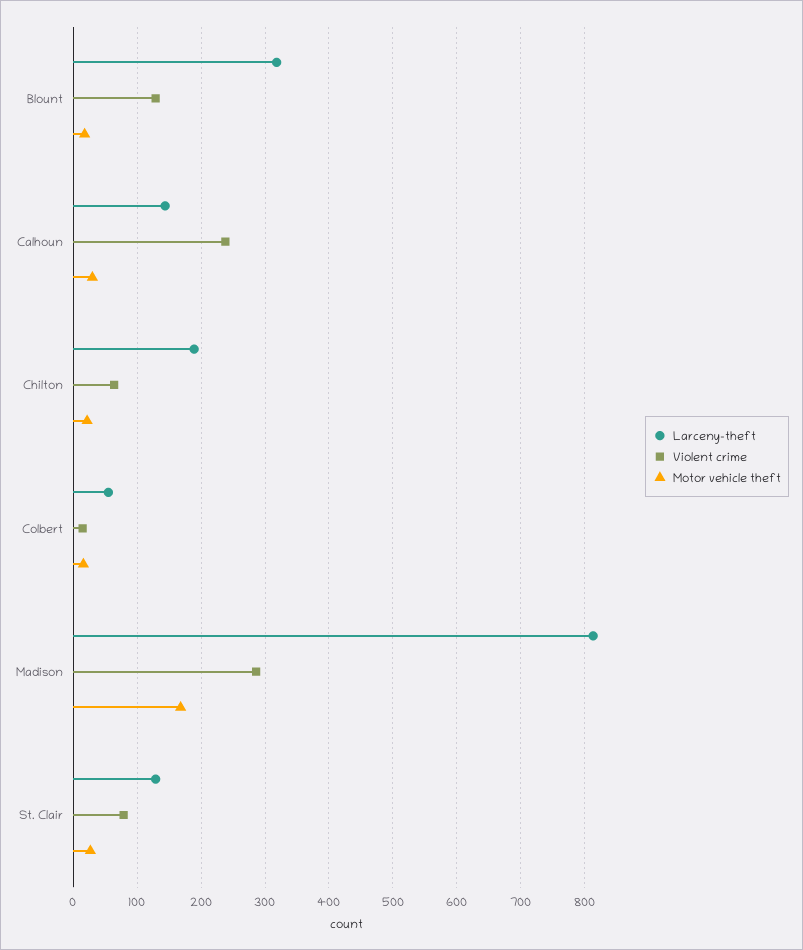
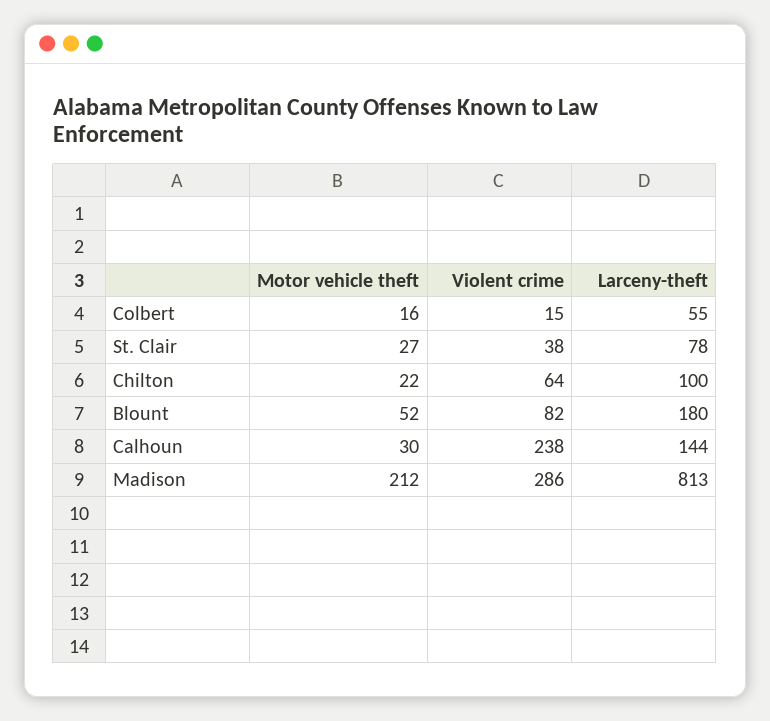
Larceny-theft, Blount: 320 -> 180
Violent crime, Blount: 130 -> 82
Motor vehicle theft, Blount: 20 -> 52
Larceny-theft, Chilton: 190 -> 100
Motor vehicle theft, Madison: 170 -> 212
Larceny-theft, St. Clair: 130 -> 78
Violent crime, St. Clair: 80 -> 38

